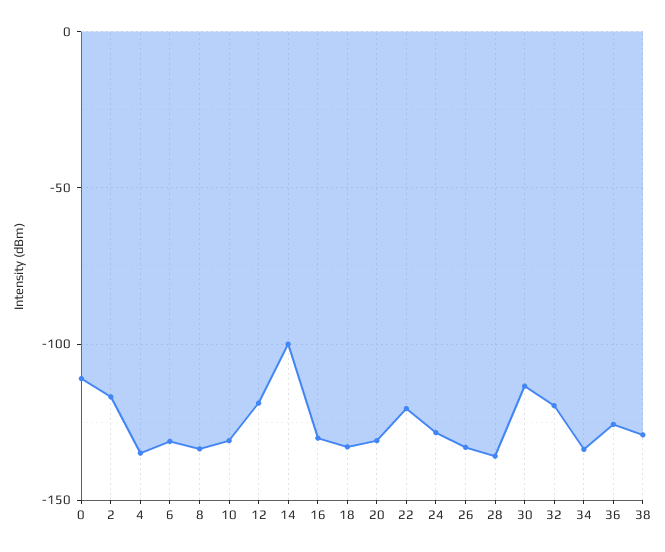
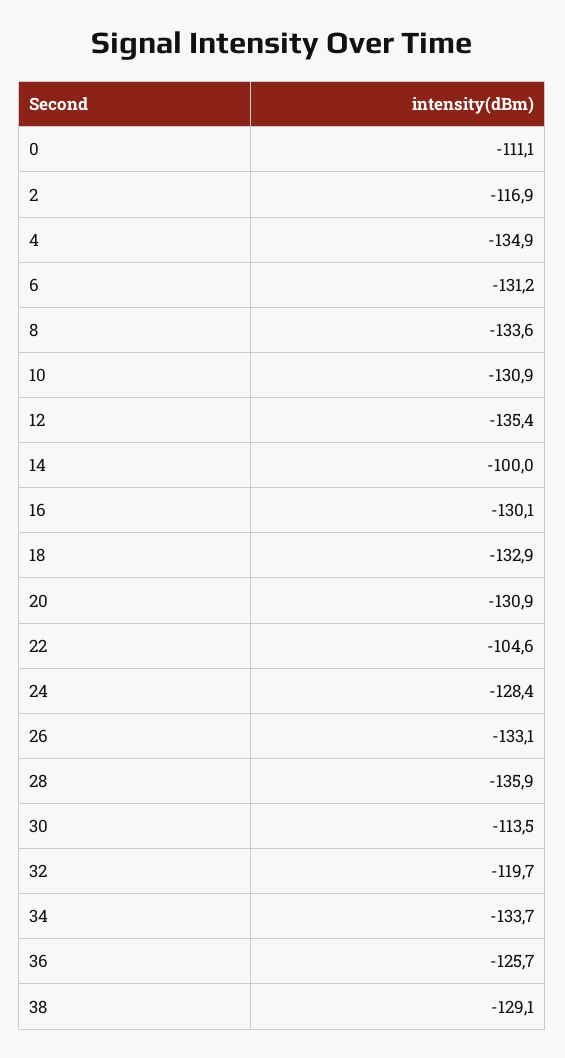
12: -120 -> -135.4
22: -120 -> -104.6

